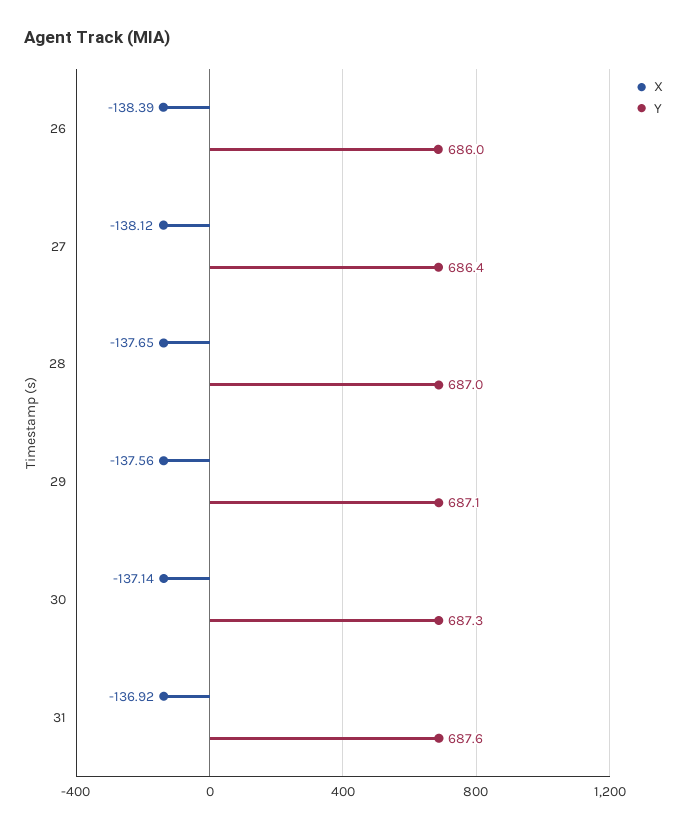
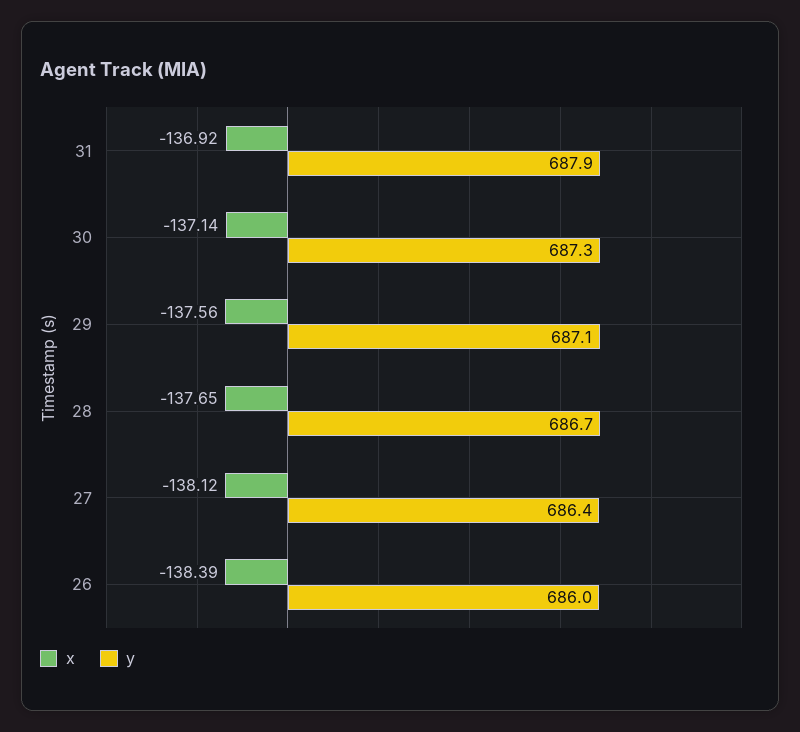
Y, 28: 687 -> 686.7
Y, 31: 687.6 -> 687.9

